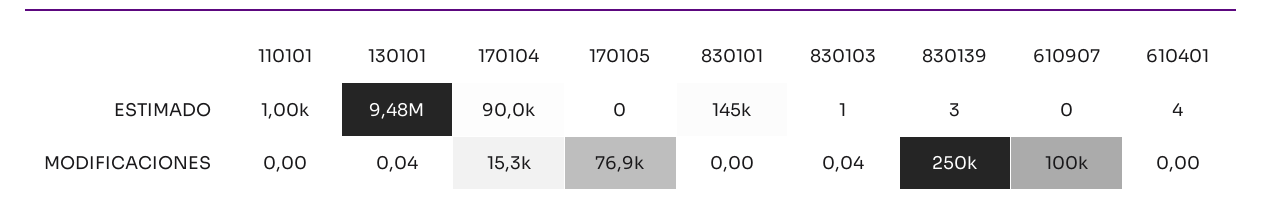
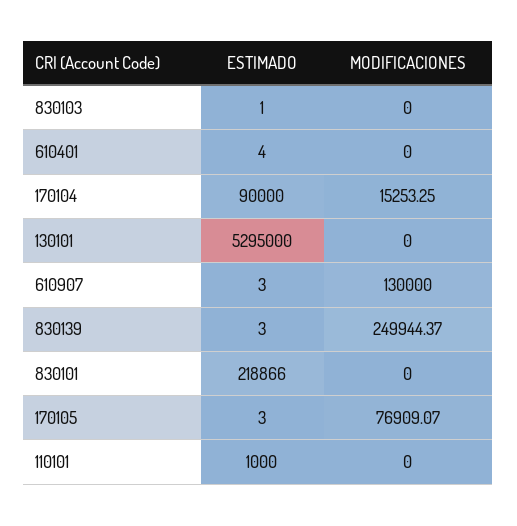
130101, ESTIMADO: 9480000 -> 5295000
170105, ESTIMADO: 0 -> 3
830101, ESTIMADO: 145000 -> 218866
610907, ESTIMADO: 0 -> 3
130101, MODIFICACIONES: 0.04 -> 0
830103, MODIFICACIONES: 0.04 -> 0
610907, MODIFICACIONES: 100000 -> 130000

